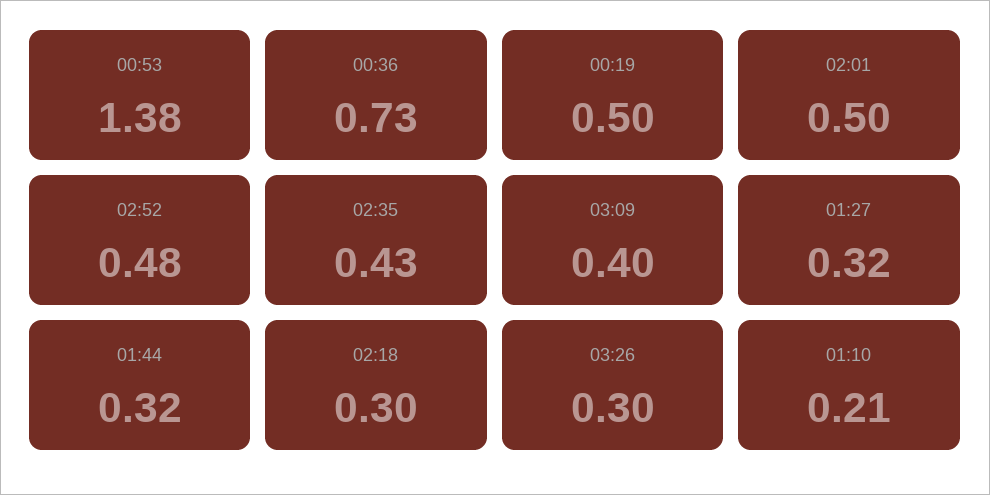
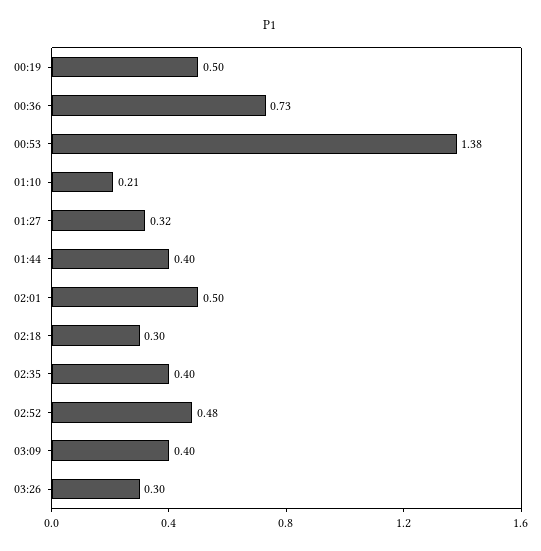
02:35: 0.43 -> 0.4
01:44: 0.32 -> 0.4

